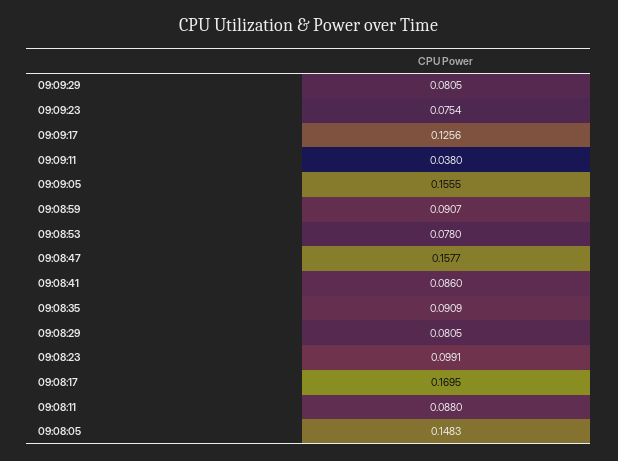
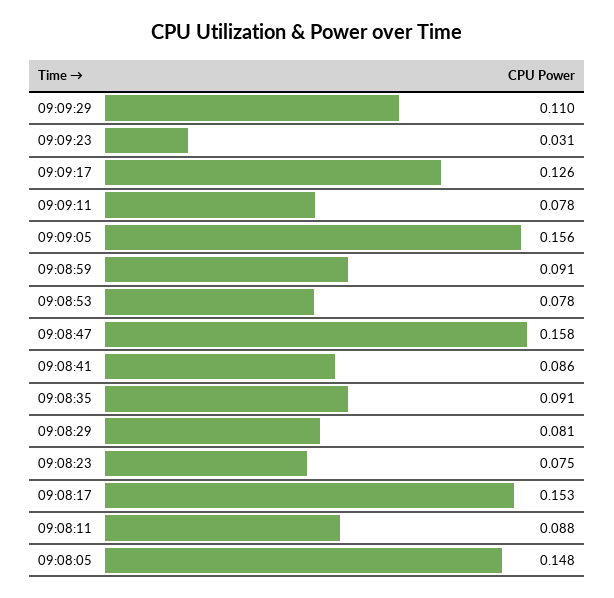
09:09:29: 0.0805 -> 0.11
09:09:23: 0.0754 -> 0.031
09:09:11: 0.038 -> 0.078
09:08:23: 0.0991 -> 0.075
09:08:17: 0.1695 -> 0.153

